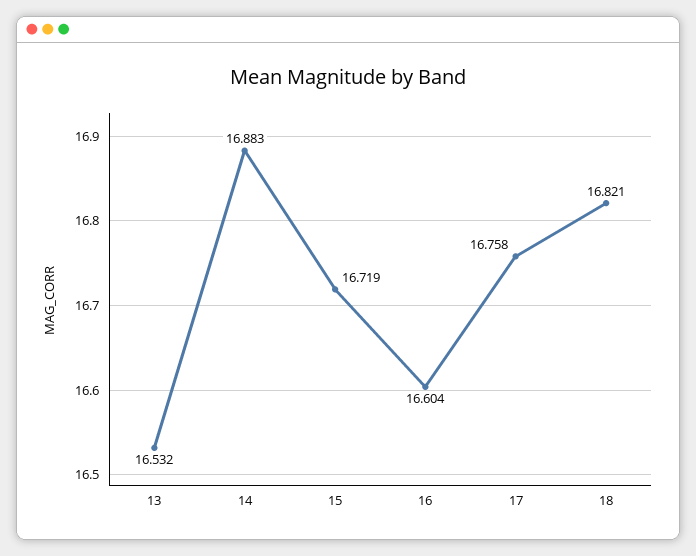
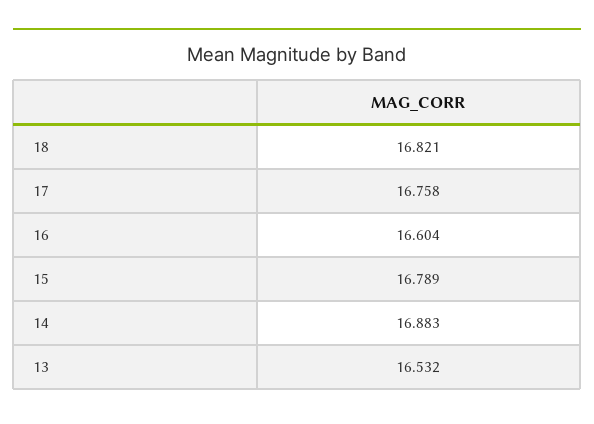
15: 16.719 -> 16.789

